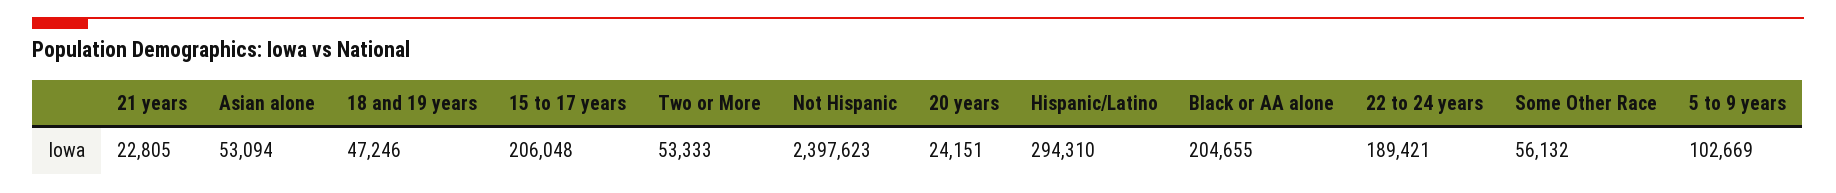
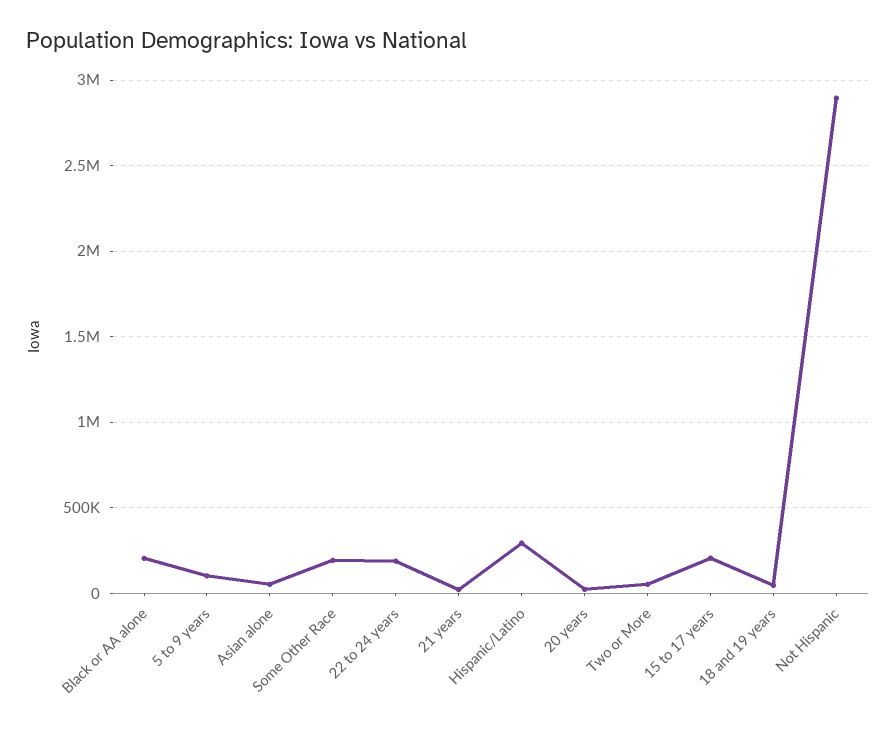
Not Hispanic: 2397623 -> 2900000
Some Other Race: 56132 -> 200000

